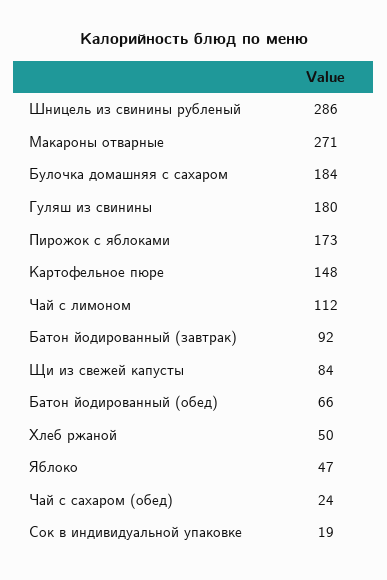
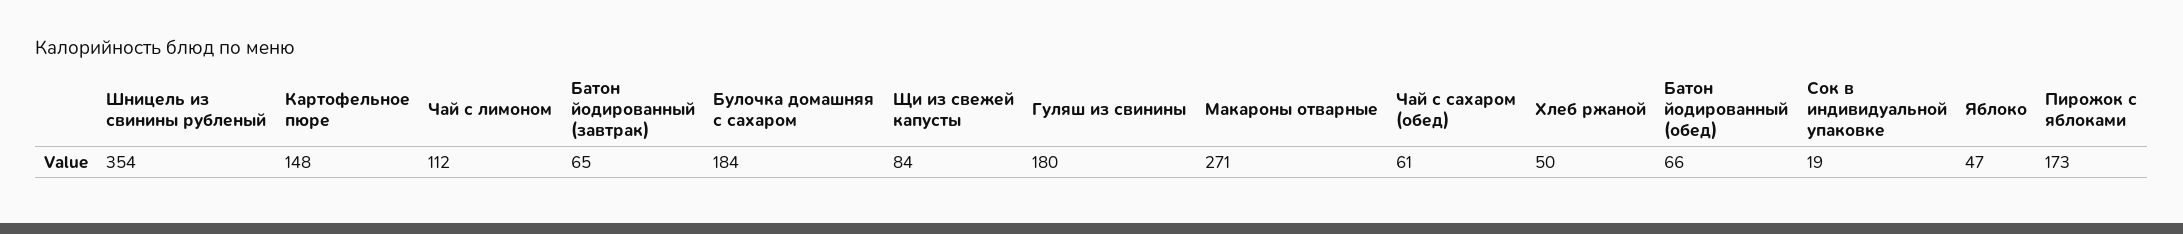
Шницель из свинины рубленый: 286 -> 354
Батон йодированный (завтрак): 92 -> 65
Чай с сахаром (обед): 24 -> 61

